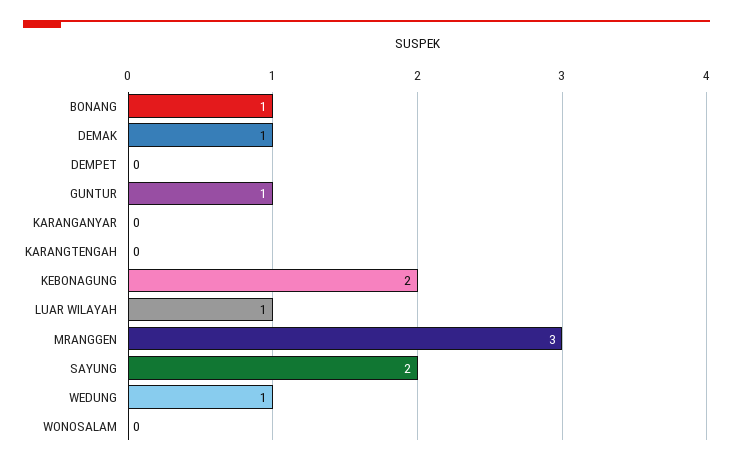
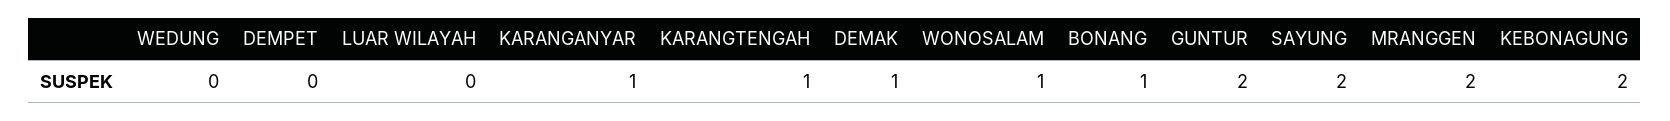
GUNTUR: 1 -> 2
KARANGANYAR: 0 -> 1
KARANGTENGAH: 0 -> 1
LUAR WILAYAH: 1 -> 0
MRANGGEN: 3 -> 2
WEDUNG: 1 -> 0
WONOSALAM: 0 -> 1

